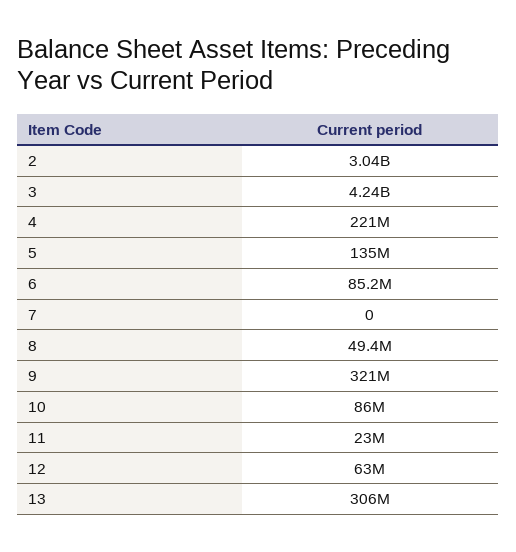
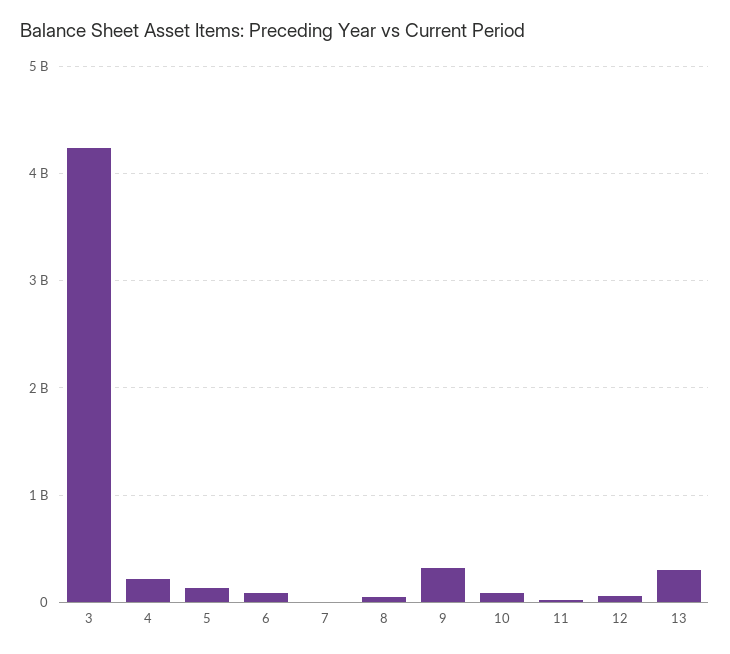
2: 3040000000 -> none

